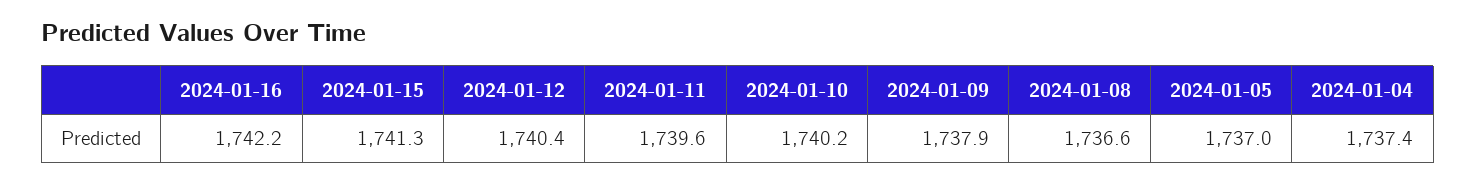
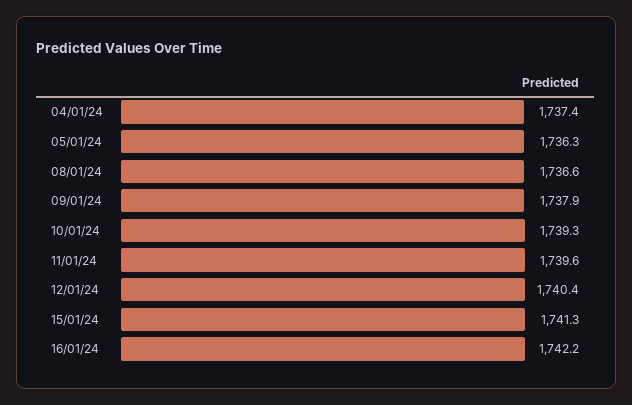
2024-01-10: 1740.2 -> 1739.3
2024-01-05: 1737 -> 1736.3

